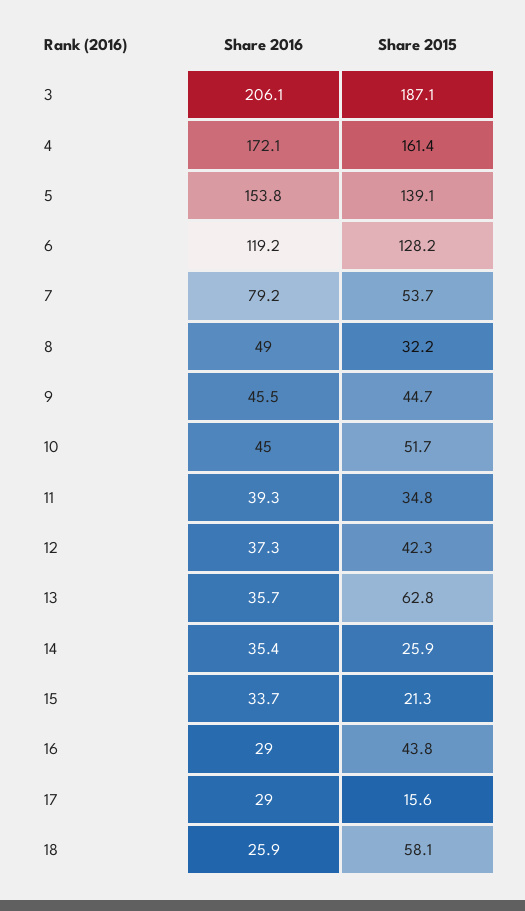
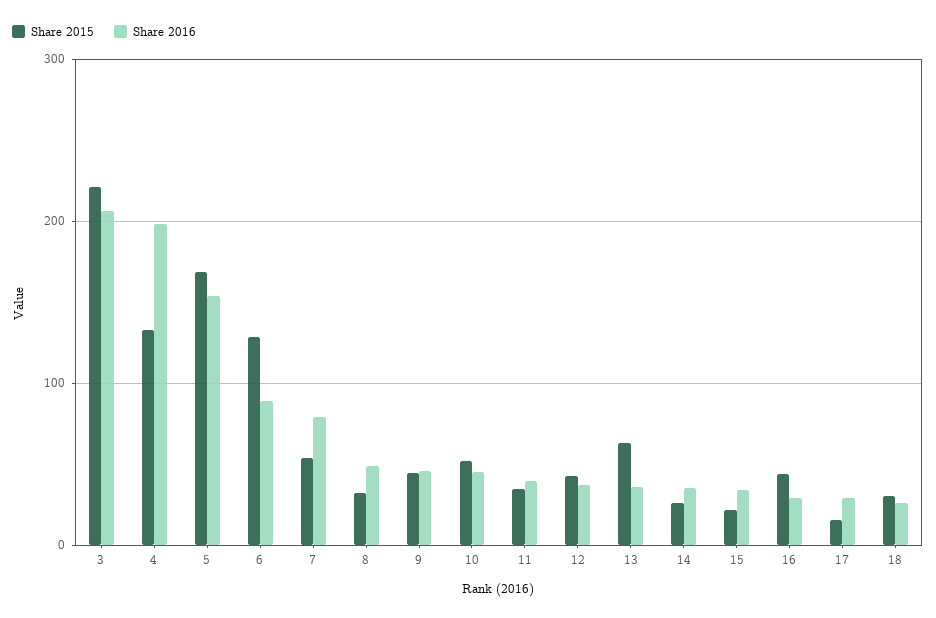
Share 2015, 3: 187.1 -> 220
Share 2016, 4: 172.1 -> 200
Share 2015, 4: 161.4 -> 130
Share 2015, 5: 139.1 -> 170
Share 2016, 6: 119.2 -> 90
Share 2015, 18: 58.1 -> 30

